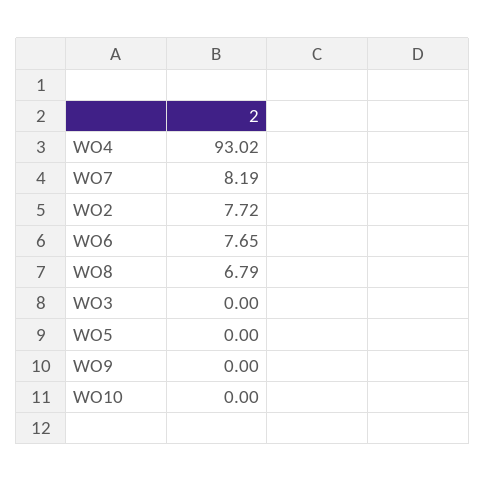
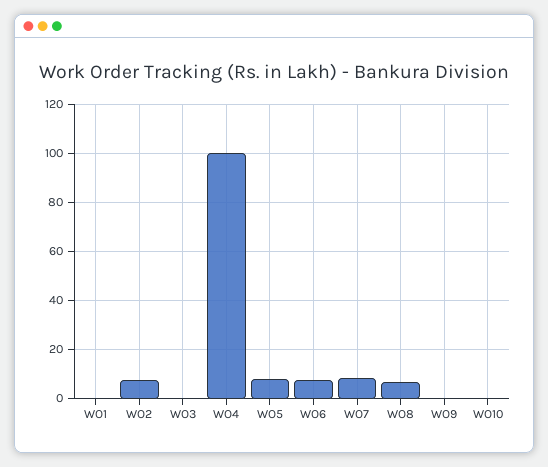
WO4: 93.02 -> 100
WO5: 0 -> 7.5
WO1: none -> 0

